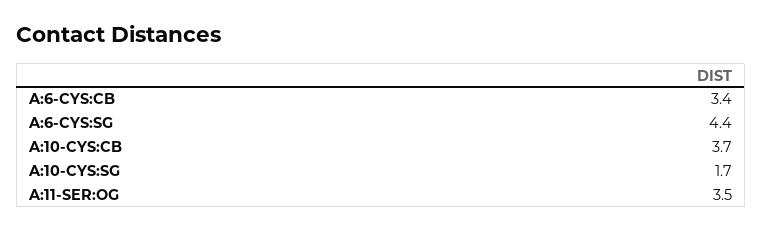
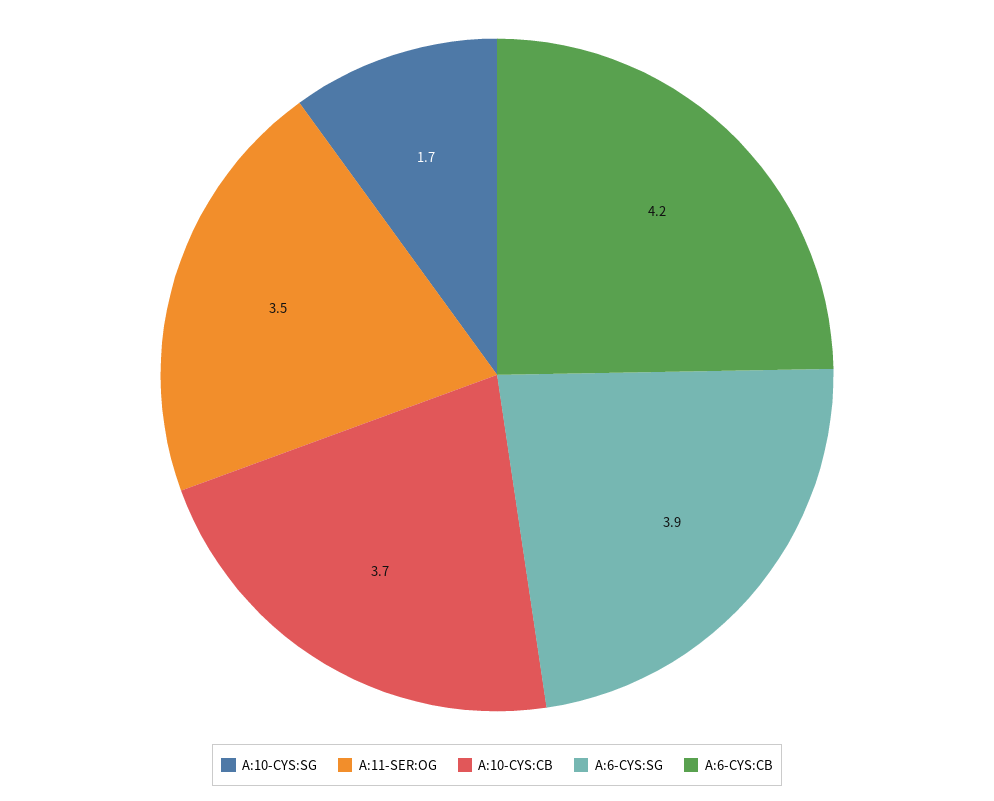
A:6-CYS:CB: 3.4 -> 4.2
A:6-CYS:SG: 4.4 -> 3.9

